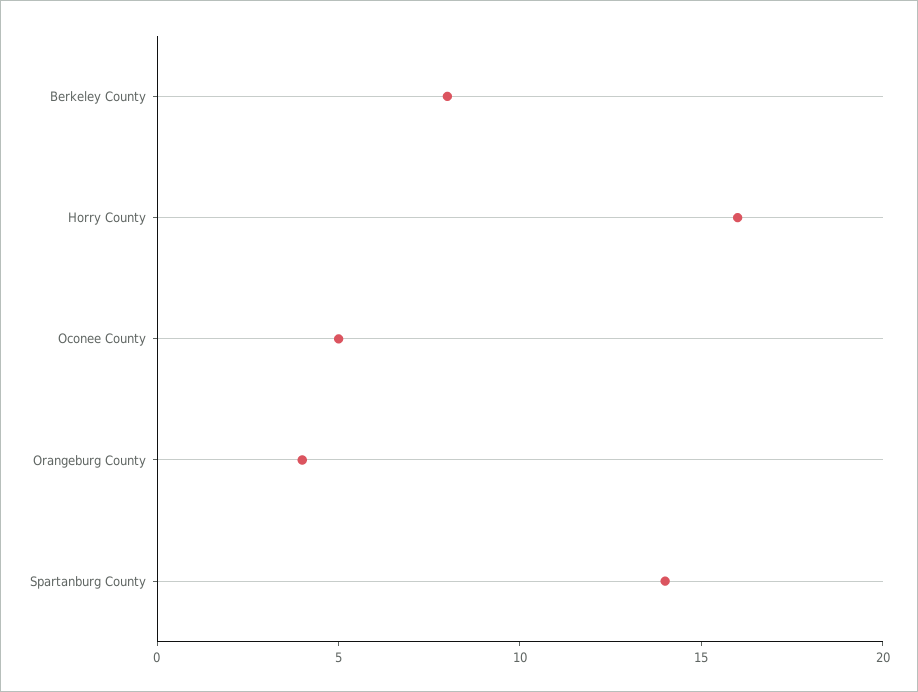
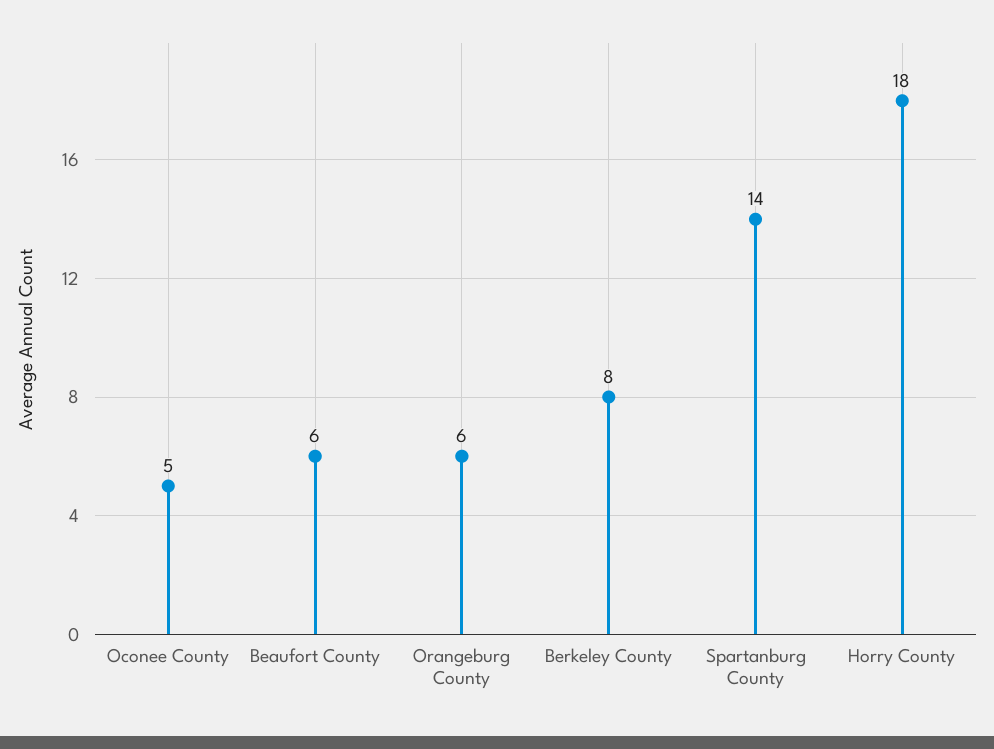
Horry County: 16 -> 18
Orangeburg County: 4 -> 6
Beaufort County: none -> 6

